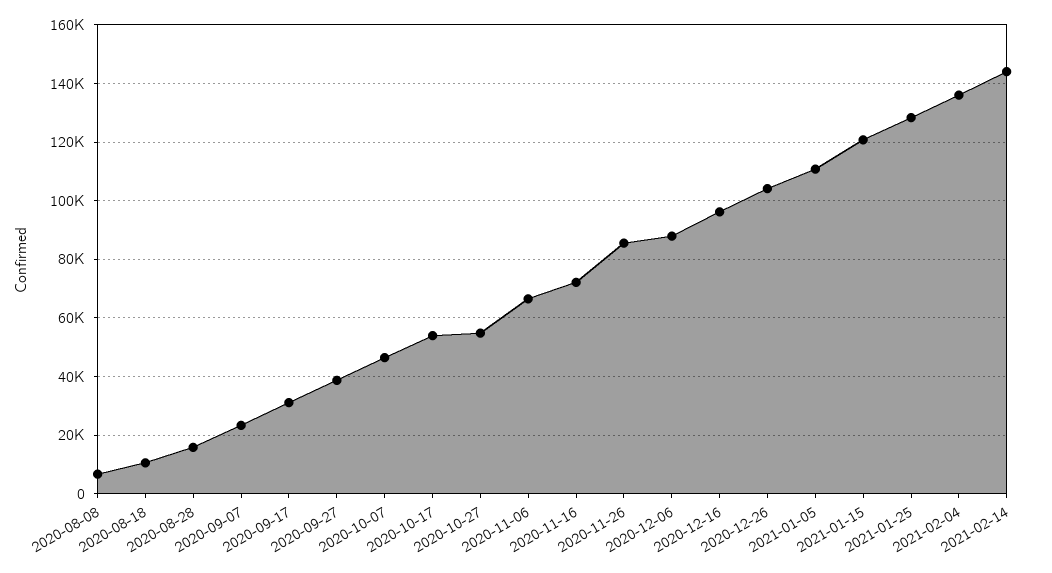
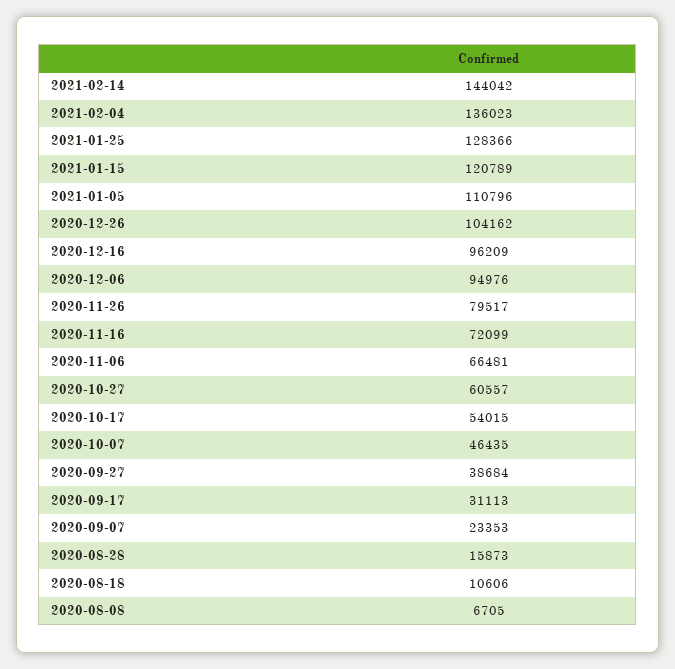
2020-10-27: 55000 -> 60557
2020-11-26: 85000 -> 79517
2020-12-06: 87500 -> 94976

